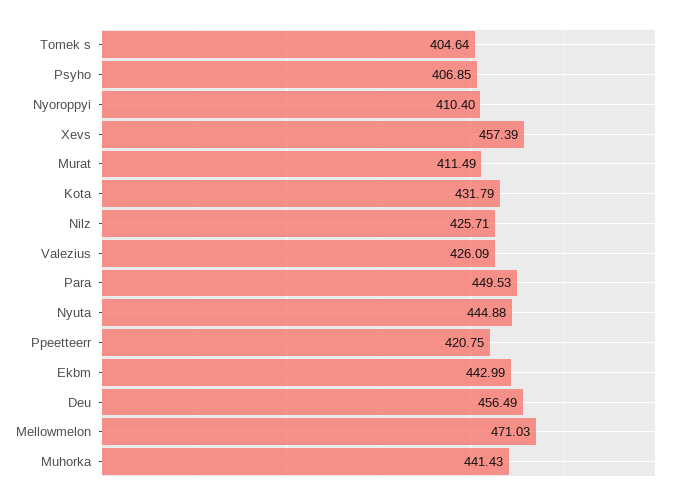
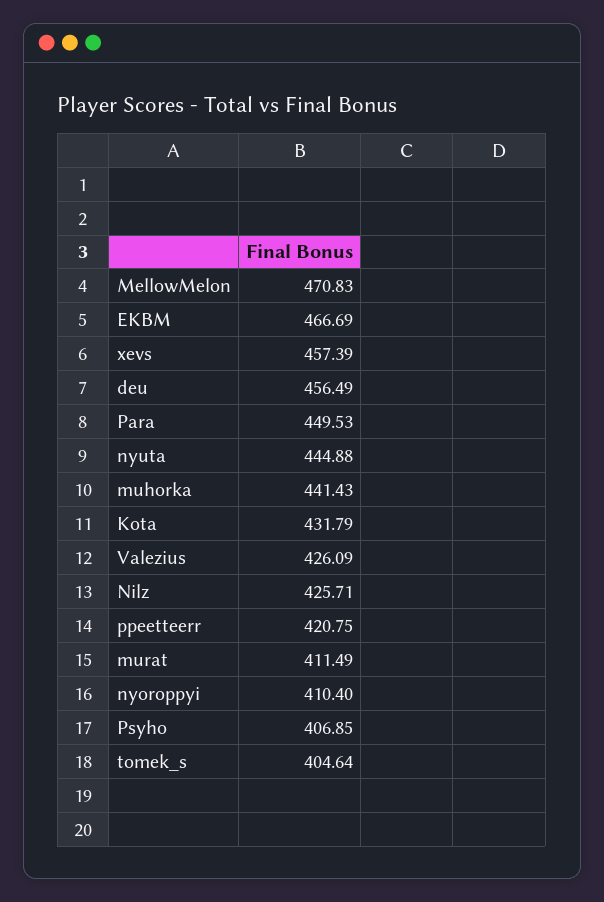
Ekbm: 442.99 -> 466.69
Mellowmelon: 471.03 -> 470.83

